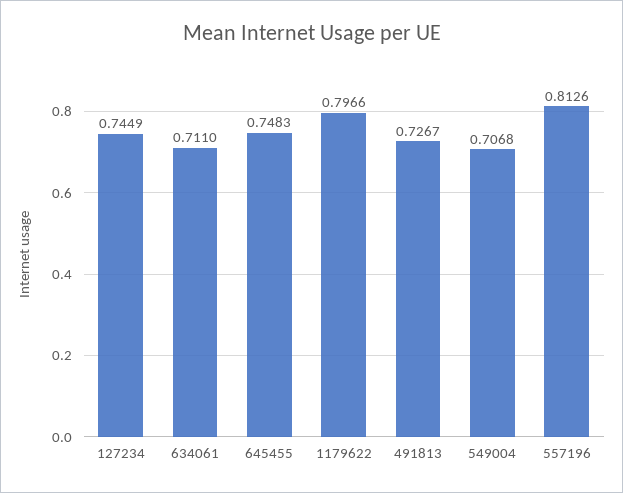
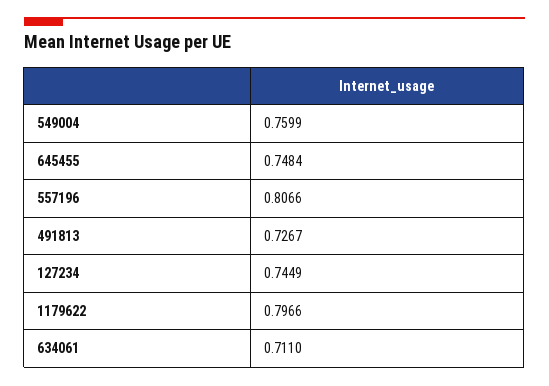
645455: 0.7483 -> 0.7484
549004: 0.7068 -> 0.7599
557196: 0.8126 -> 0.8066

